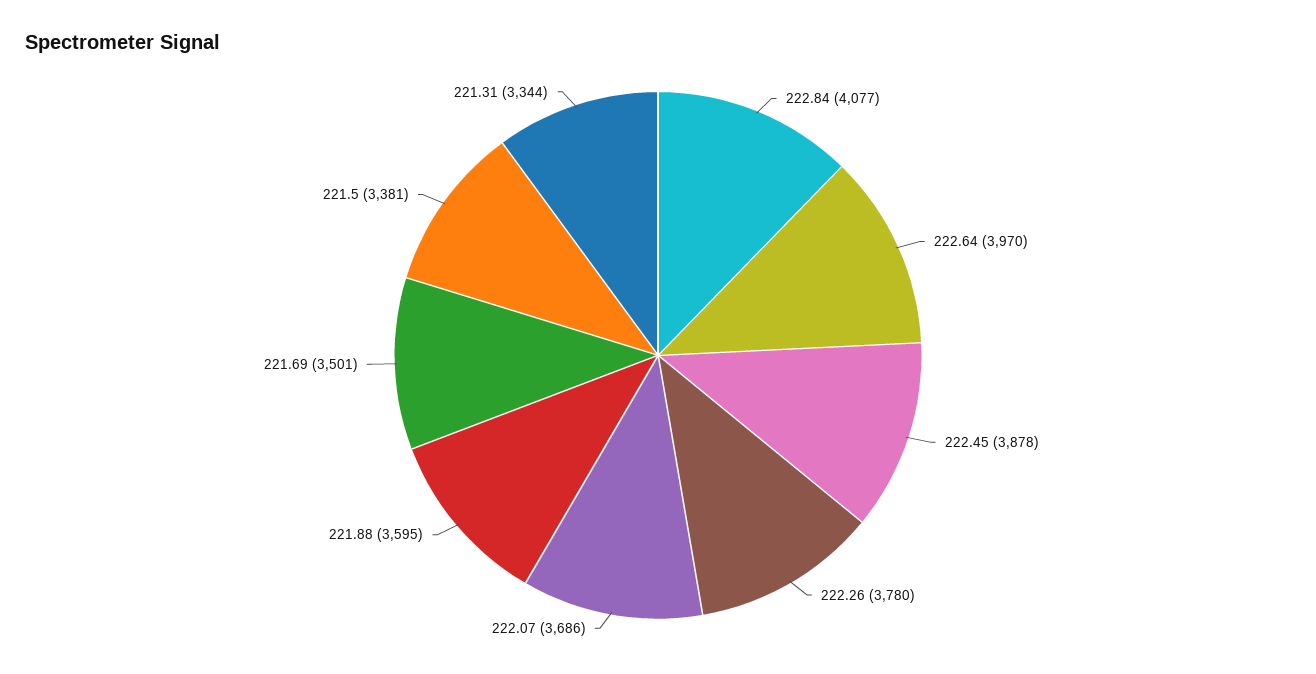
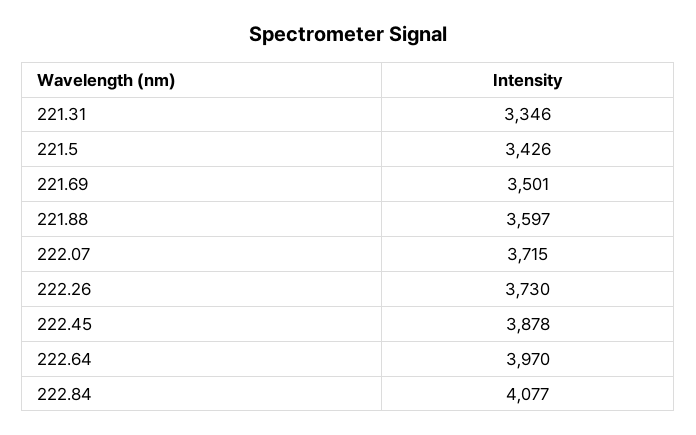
222.26: 3780 -> 3730
222.07: 3686 -> 3715
221.88: 3595 -> 3597
221.5: 3381 -> 3426
221.31: 3344 -> 3346

